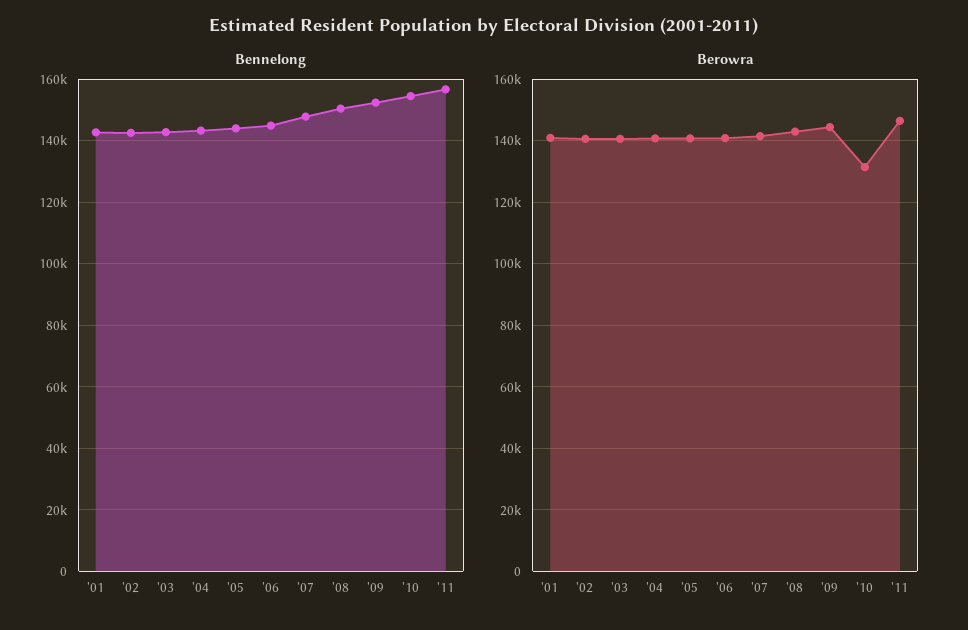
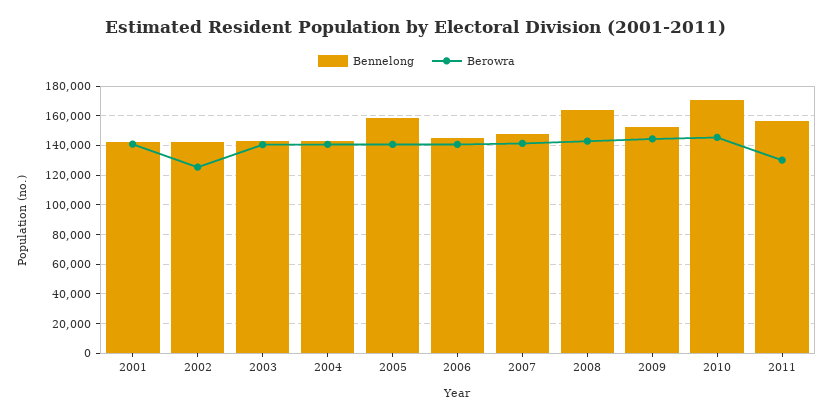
Bennelong, '05: 144000 -> 160000
Bennelong, '08: 150000 -> 165000
Bennelong, '10: 154000 -> 170000
Berowra, '02: 140000 -> 125000
Berowra, '10: 132000 -> 145000
Berowra, '11: 146000 -> 130000

